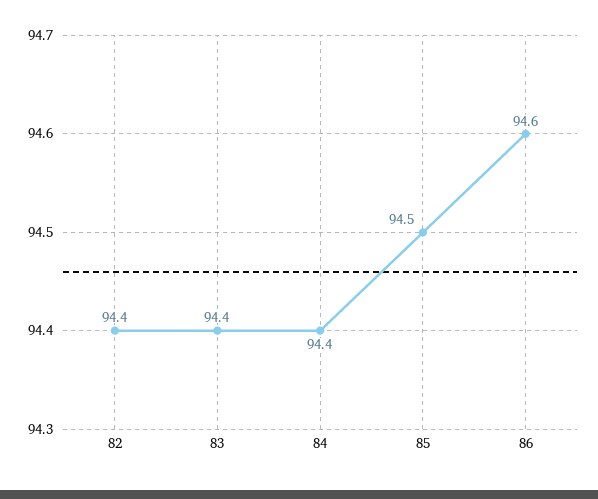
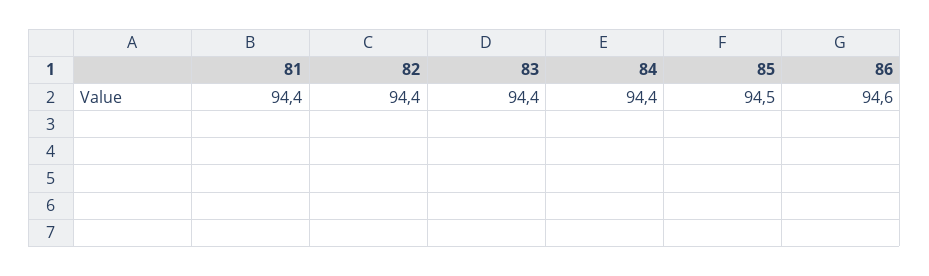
81: none -> 94.4

